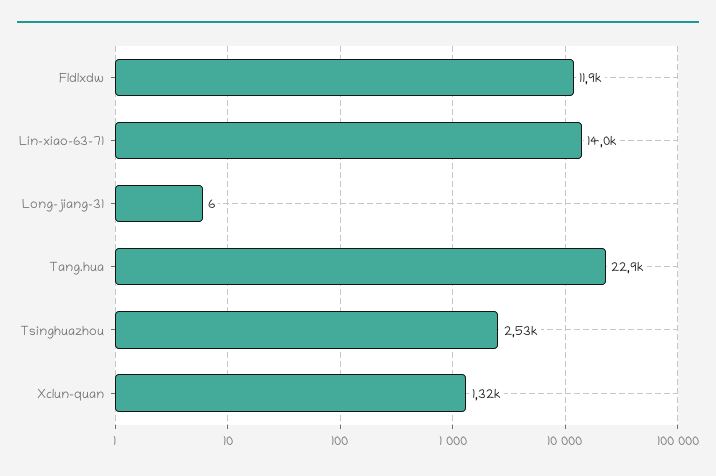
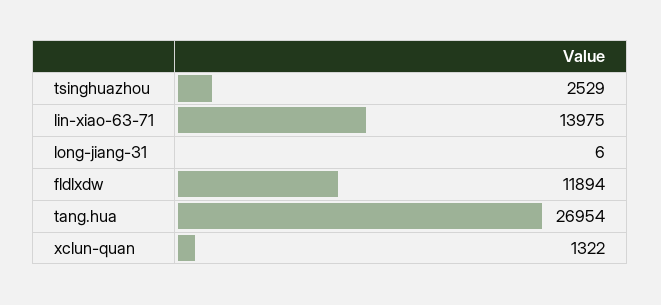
Tang.hua: 22900 -> 26954

